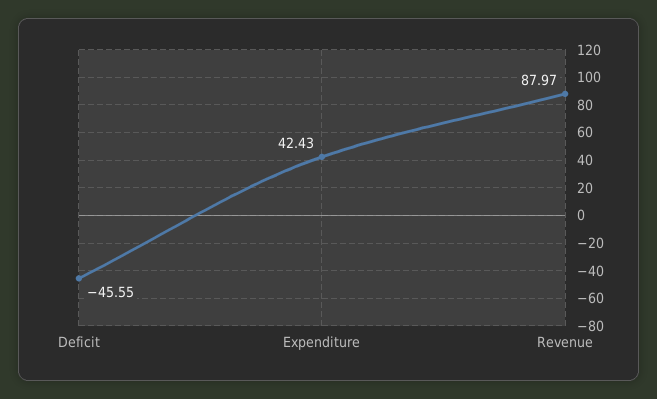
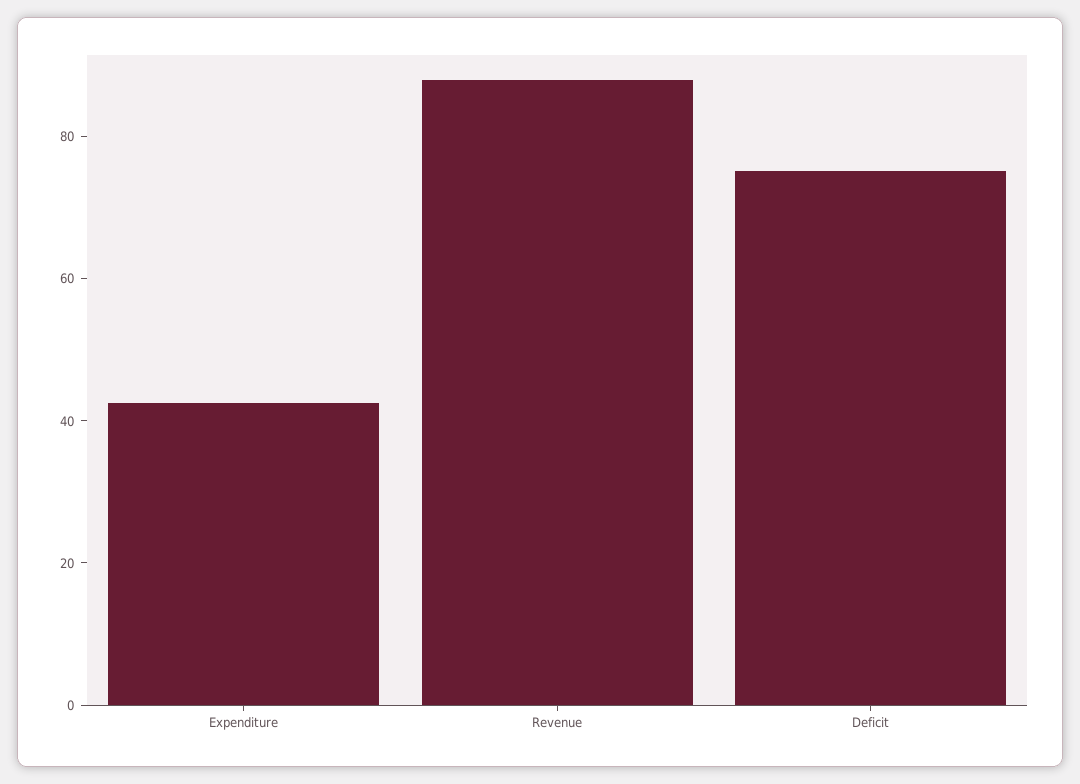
Deficit: -45.55 -> 75

